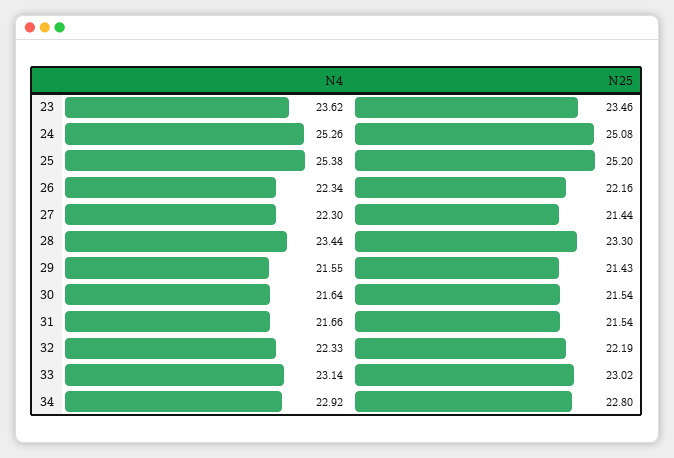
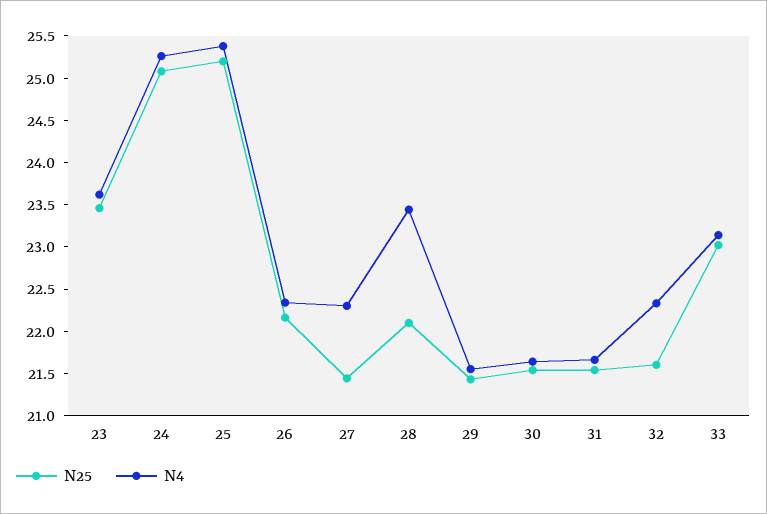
N25, 28: 23.3 -> 22.1
N25, 32: 22.19 -> 21.6
N4, 34: 22.92 -> none
N25, 34: 22.8 -> none

